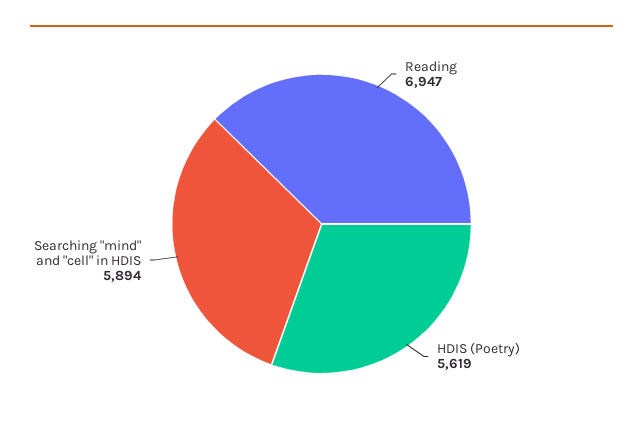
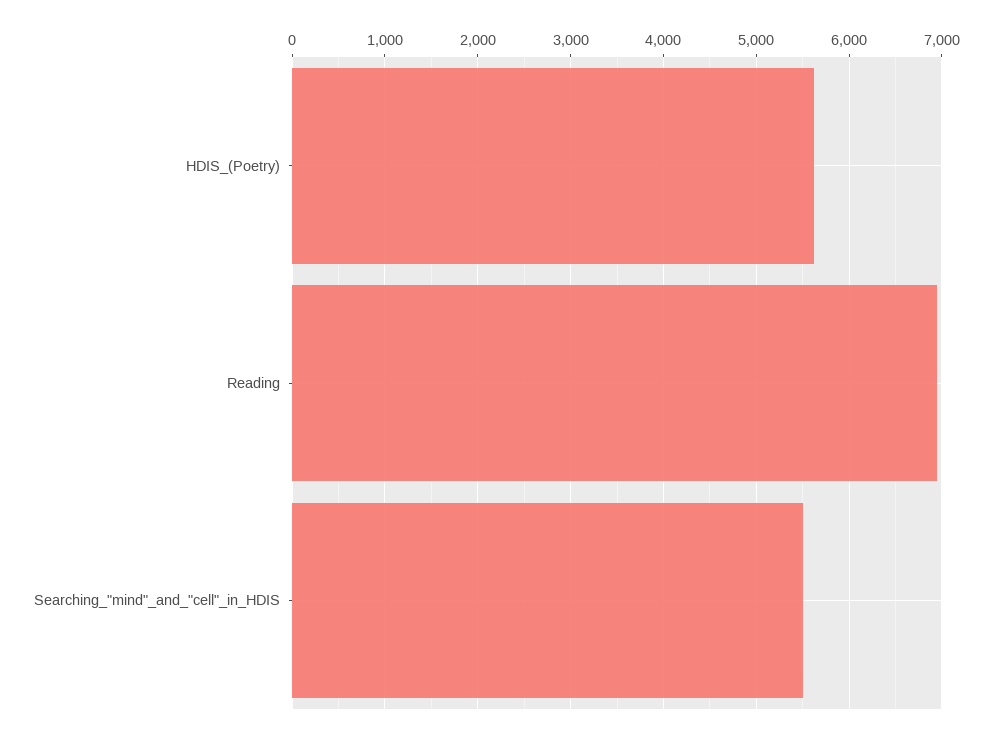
Searching "mind" and "cell" in HDIS: 5894 -> 5500

